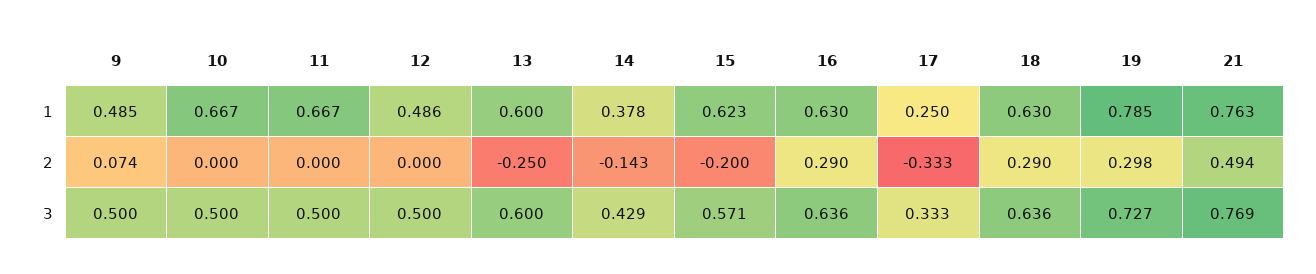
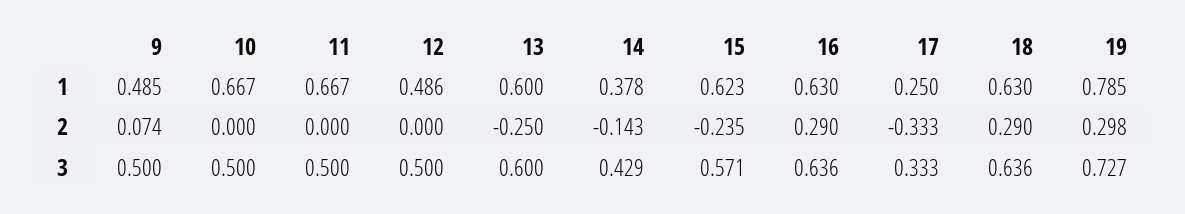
21, 1: 0.763 -> none
15, 2: -0.2 -> -0.235
21, 2: 0.494 -> none
21, 3: 0.769 -> none

